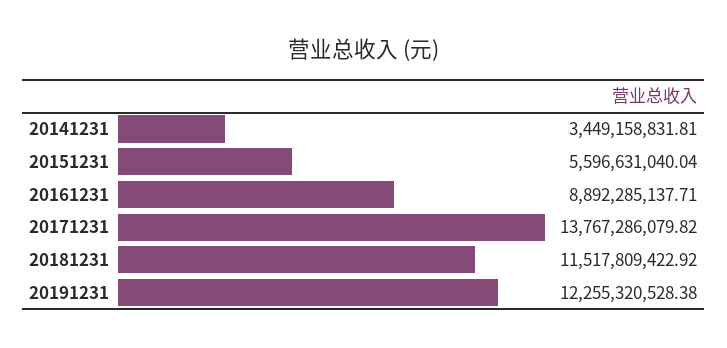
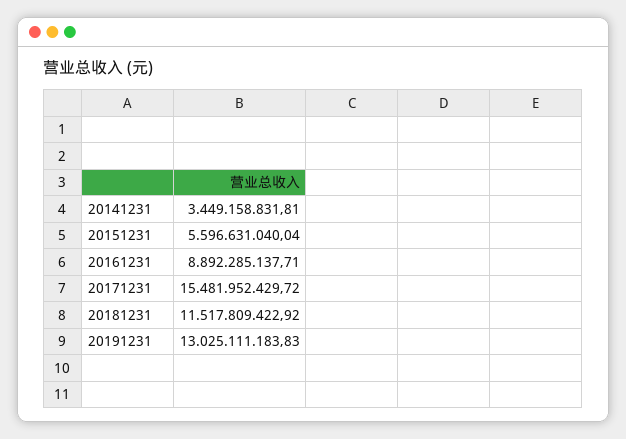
20171231: 13767286079.82 -> 15481952429.72
20191231: 12255320528.38 -> 13025111183.83

